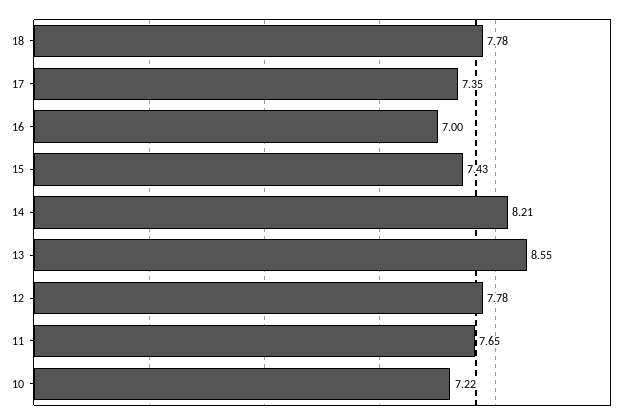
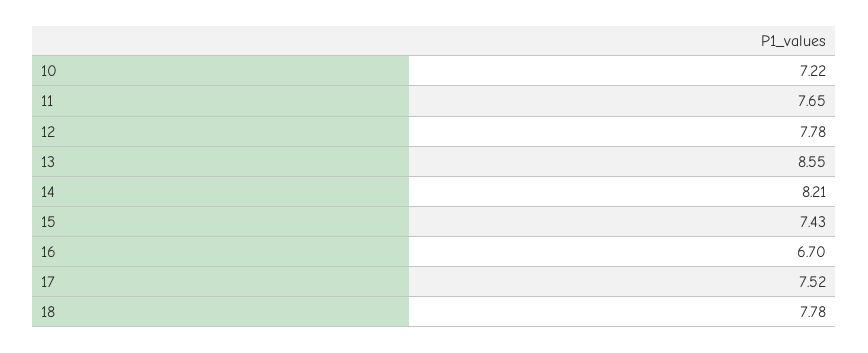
17: 7.35 -> 7.52
16: 7 -> 6.7

